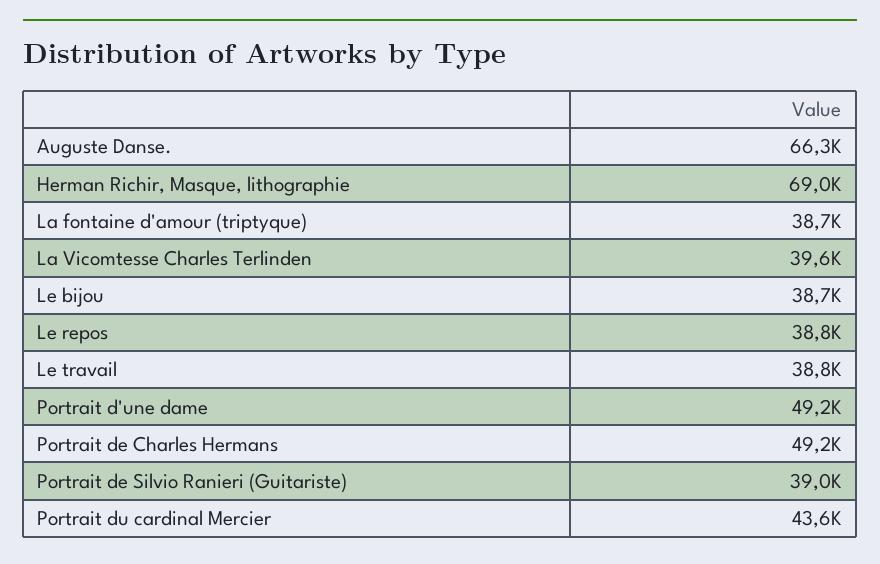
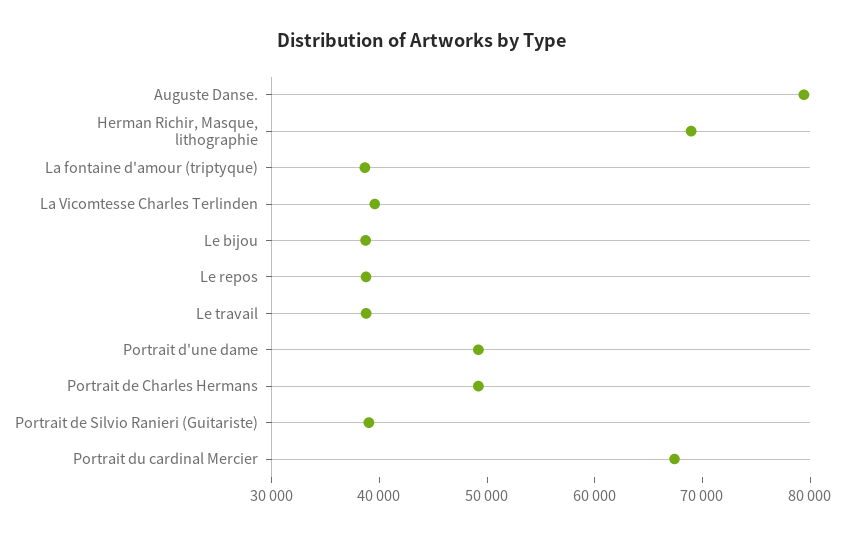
Auguste Danse.: 66300 -> 80000
Portrait du cardinal Mercier: 43600 -> 68000

